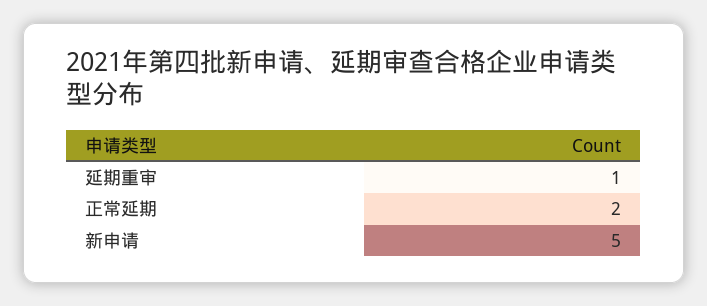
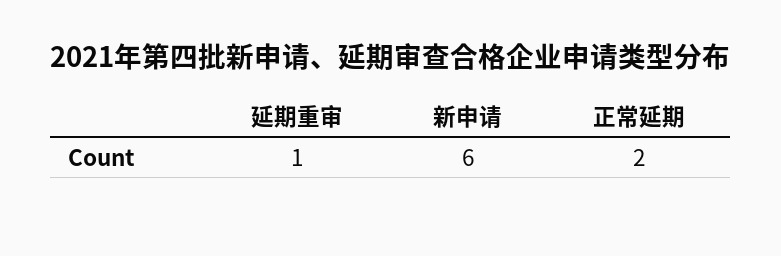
新申请: 5 -> 6

